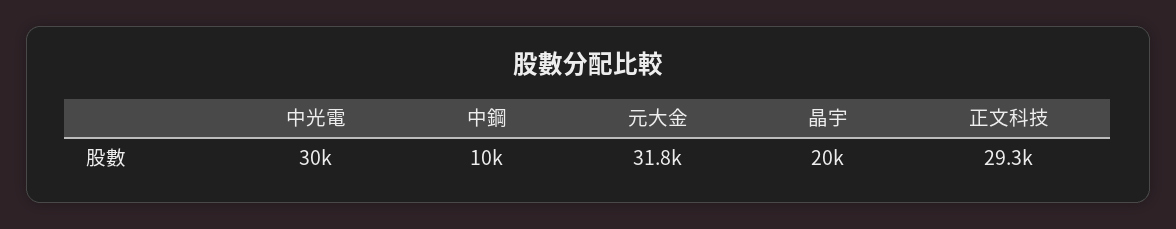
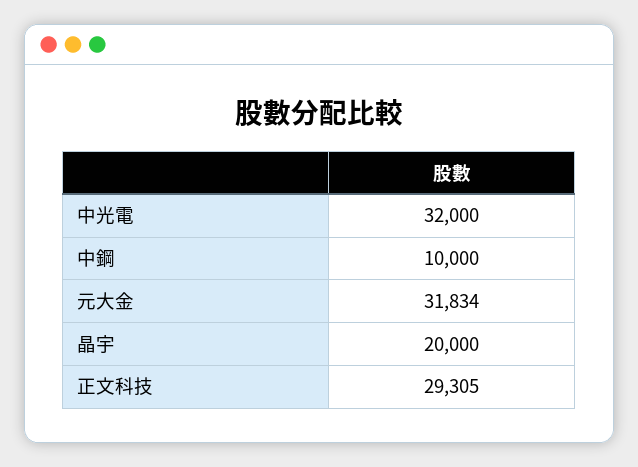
中光電: 30000 -> 32000

